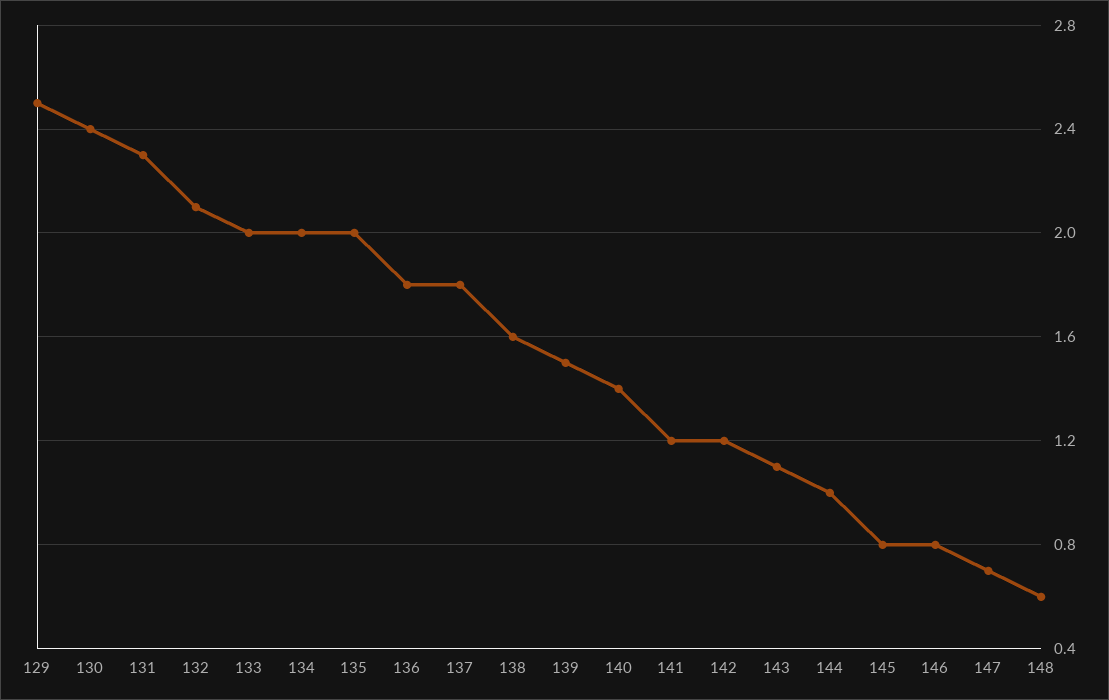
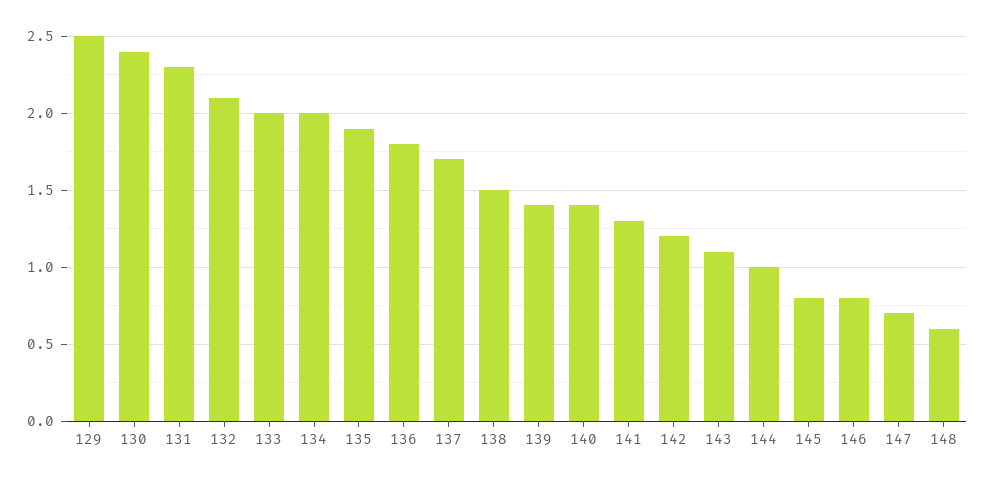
135: 2 -> 1.9
137: 1.8 -> 1.7
138: 1.6 -> 1.5
139: 1.5 -> 1.4
141: 1.2 -> 1.3

